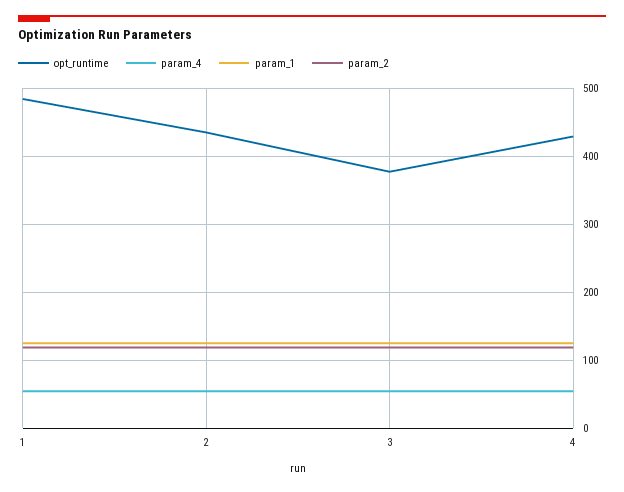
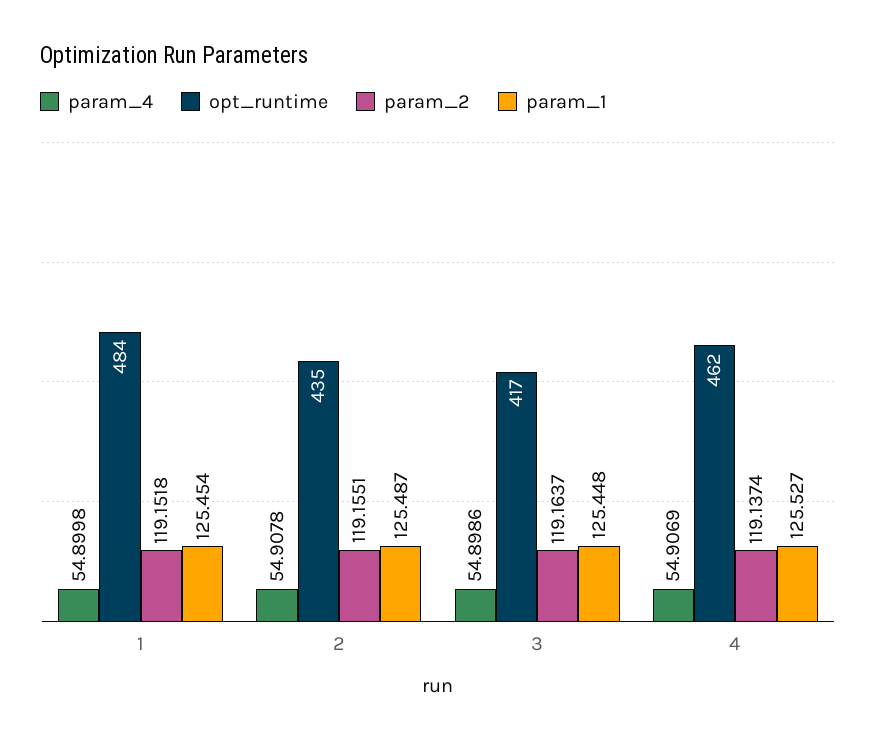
opt_runtime, 3: 380 -> 417
opt_runtime, 4: 430 -> 462

